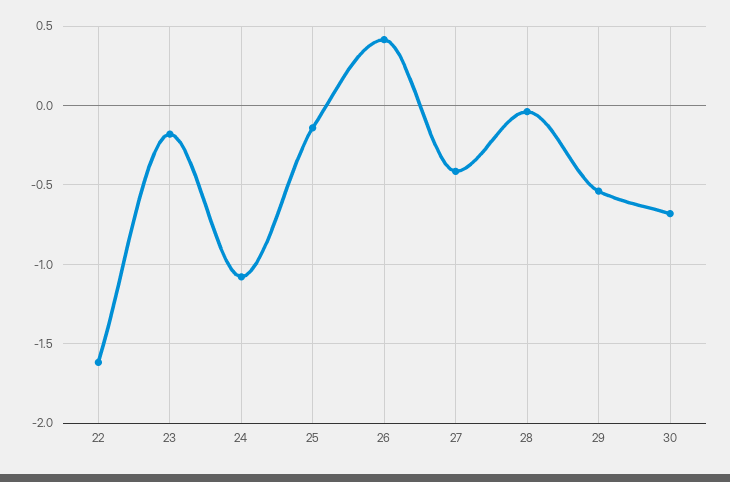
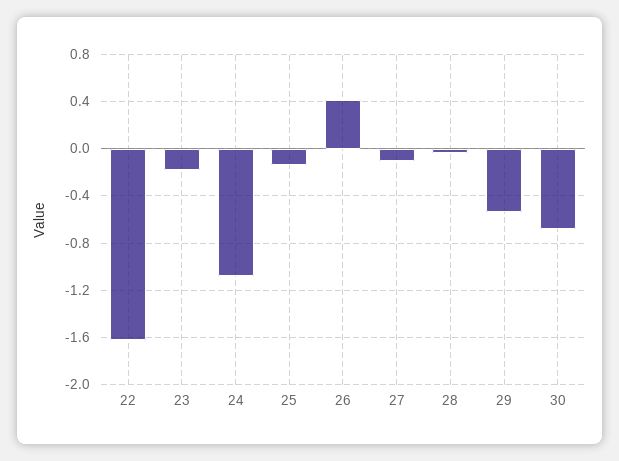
27: -0.4 -> -0.1

